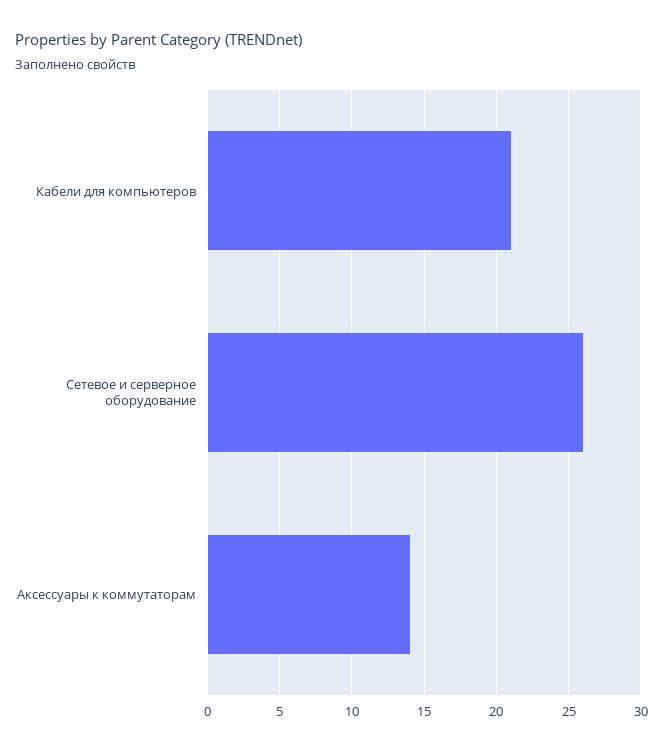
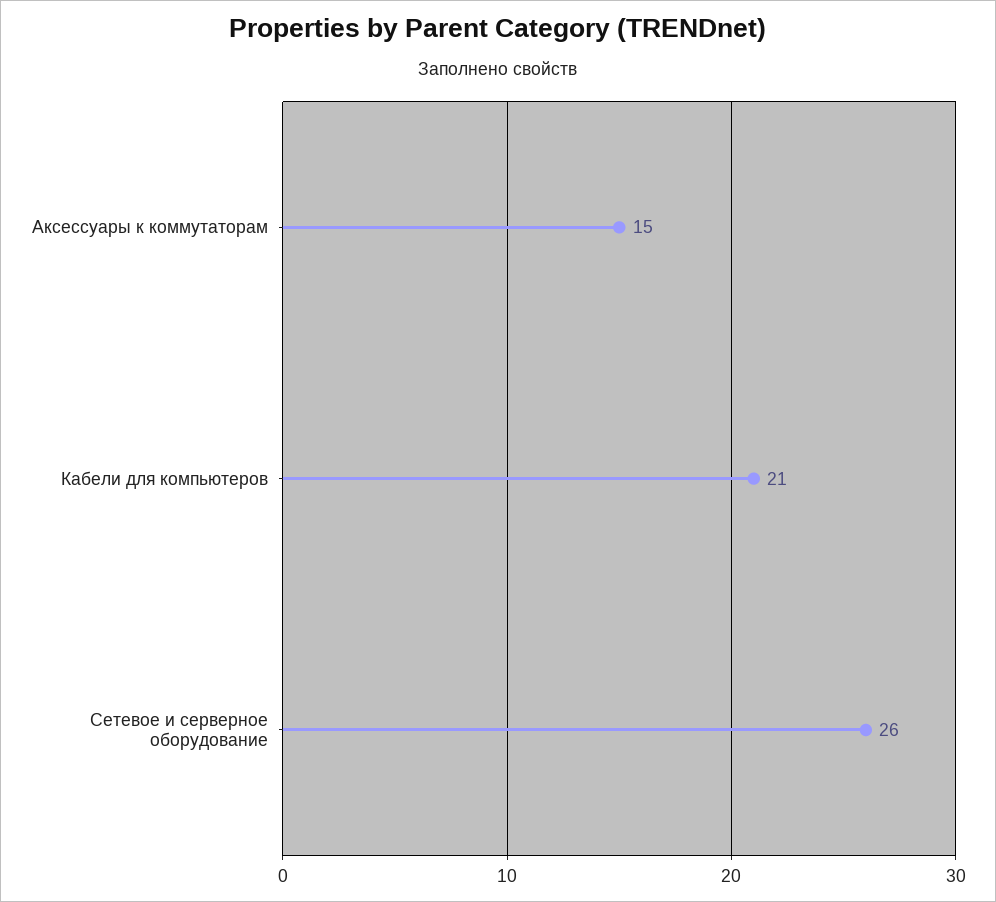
Аксессуары к коммутаторам: 14 -> 15

